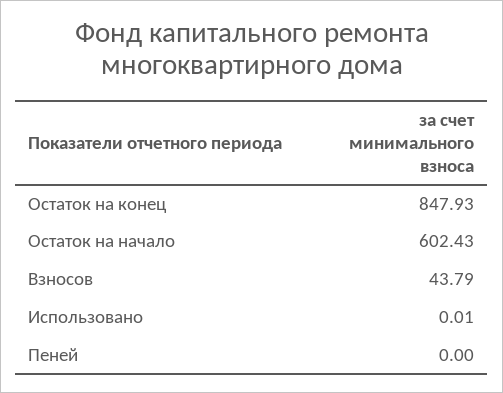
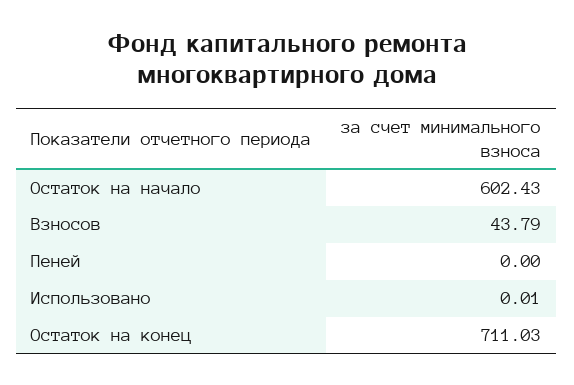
Остаток на конец: 847.93 -> 711.03

